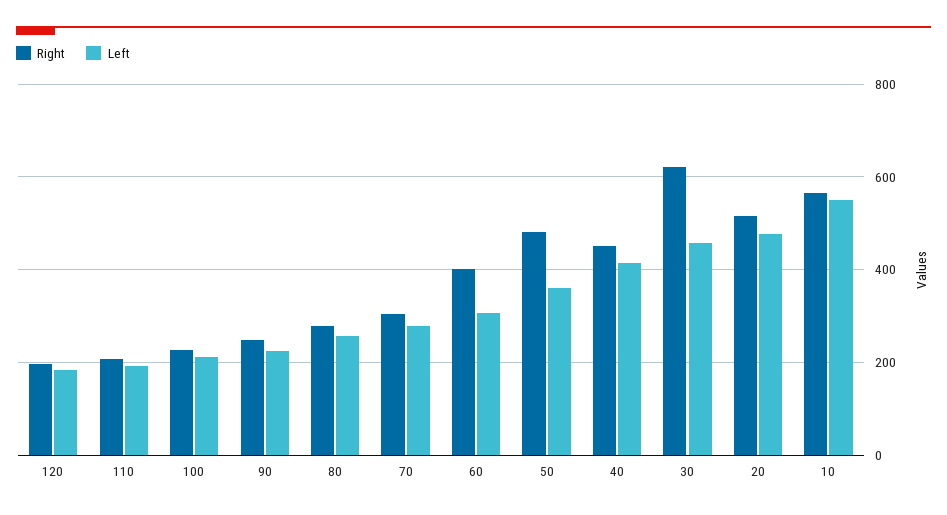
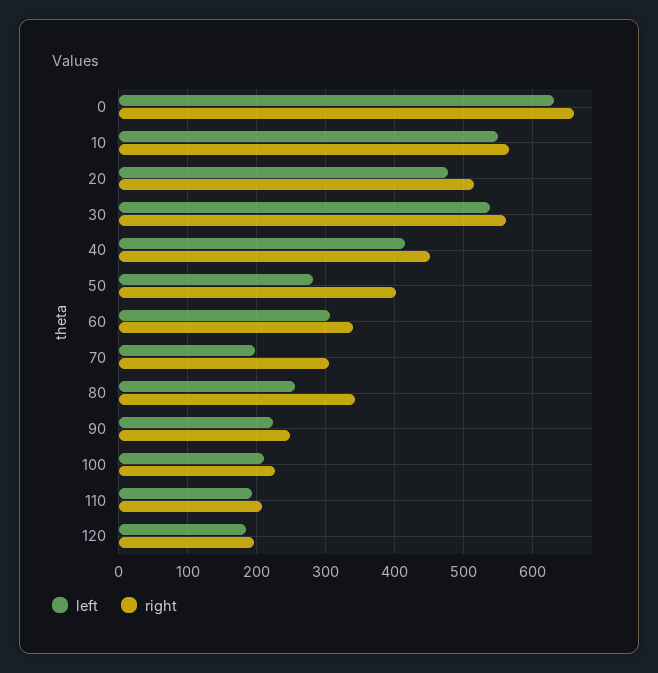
Right, 80: 280 -> 340
Left, 70: 280 -> 200
Right, 60: 400 -> 340
Right, 50: 480 -> 400
Left, 50: 360 -> 280
Right, 30: 620 -> 560
Left, 30: 460 -> 540
Left, 0: none -> 630
Right, 0: none -> 660

